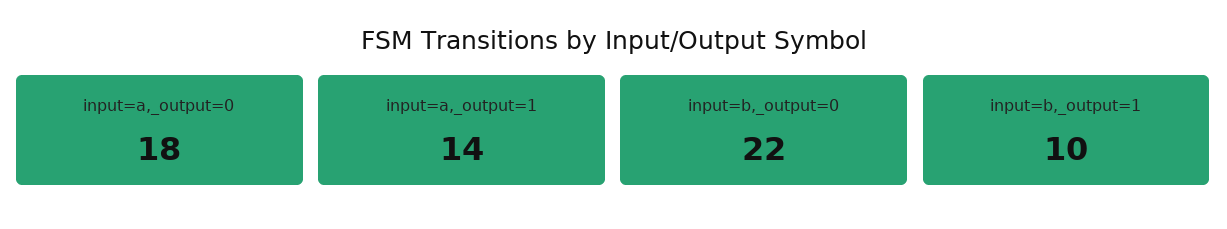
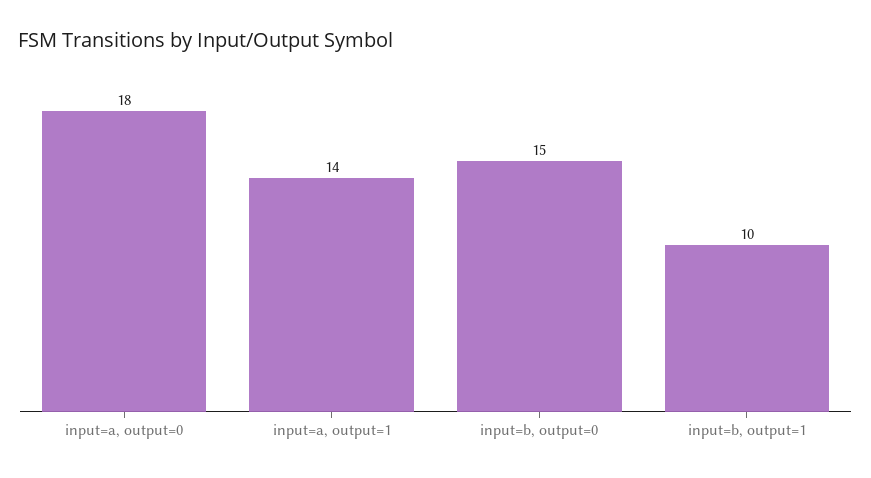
input=b,_output=0: 22 -> 15

